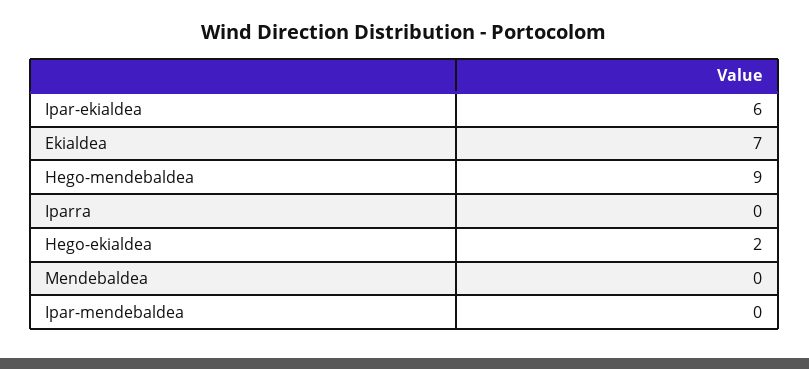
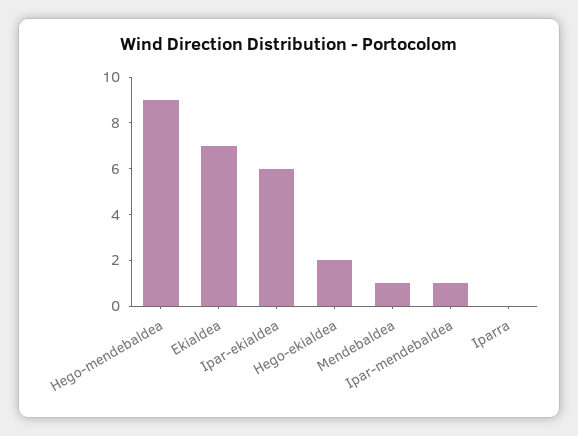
Mendebaldea: 0 -> 1
Ipar-mendebaldea: 0 -> 1

